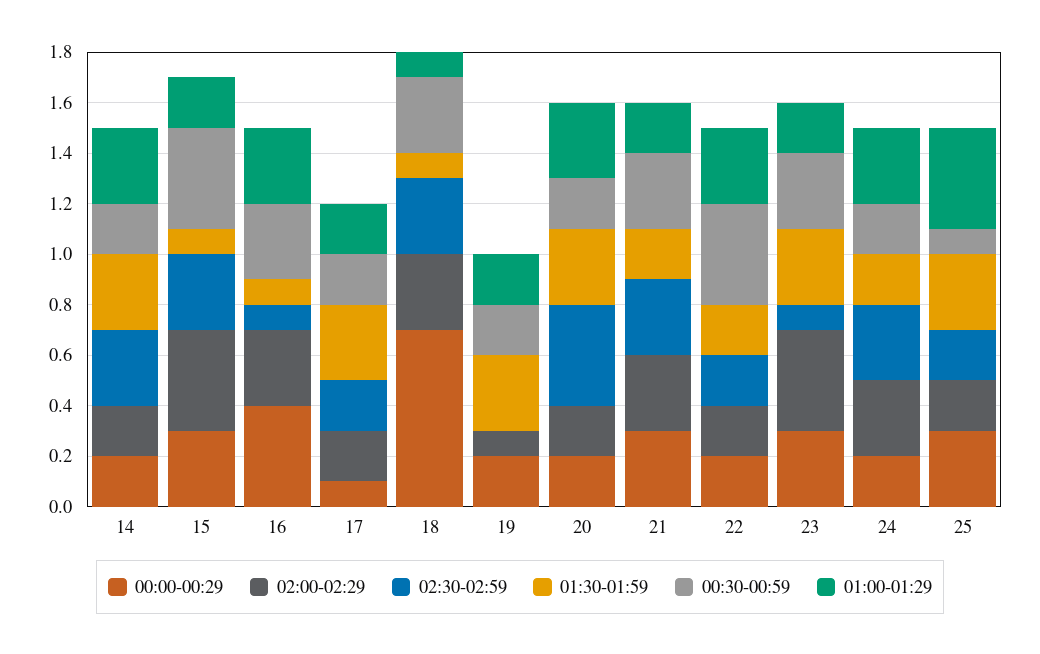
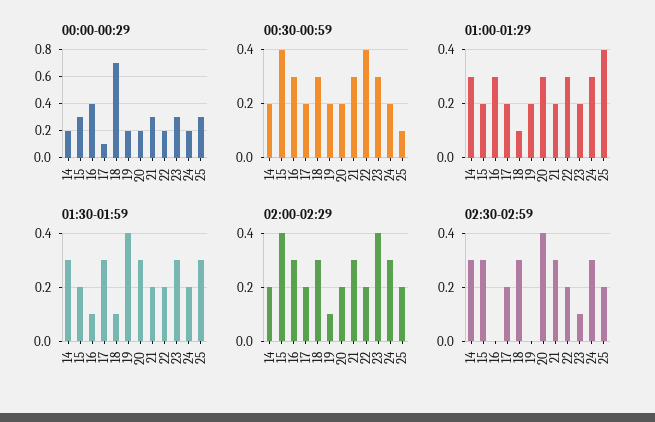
01:30-01:59, 15: 0.1 -> 0.2
02:30-02:59, 16: 0.1 -> 0
01:30-01:59, 19: 0.3 -> 0.4

